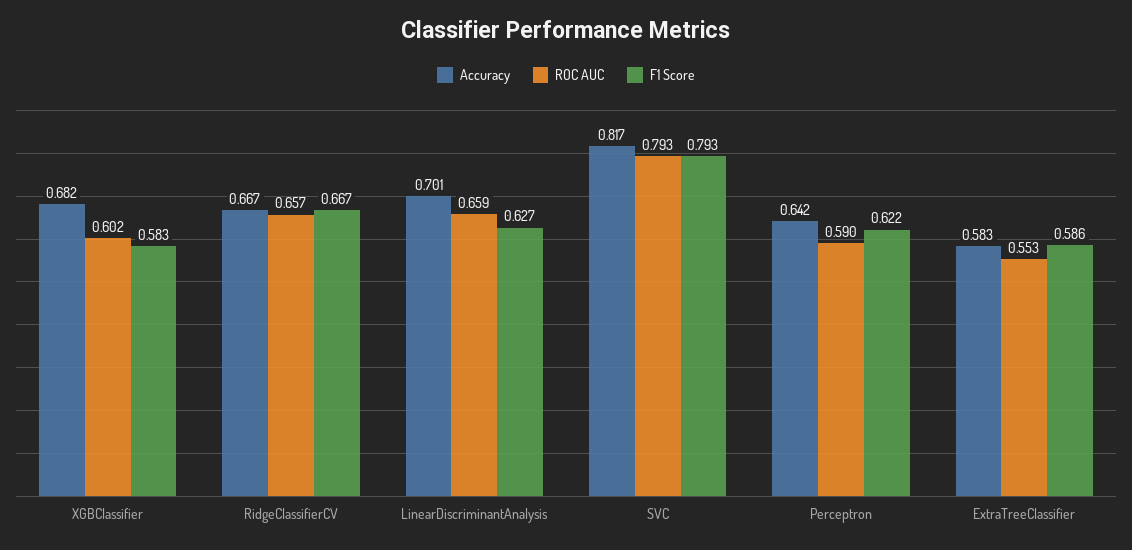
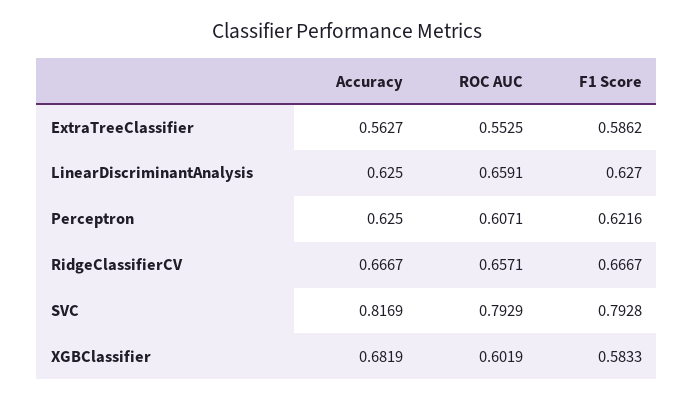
Accuracy, LinearDiscriminantAnalysis: 0.701 -> 0.625
Accuracy, Perceptron: 0.642 -> 0.625
ROC AUC, Perceptron: 0.59 -> 0.6071
Accuracy, ExtraTreeClassifier: 0.583 -> 0.5627

